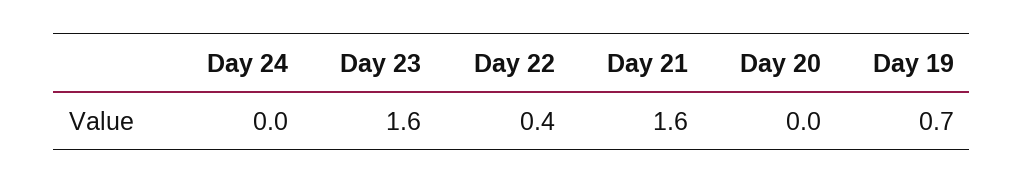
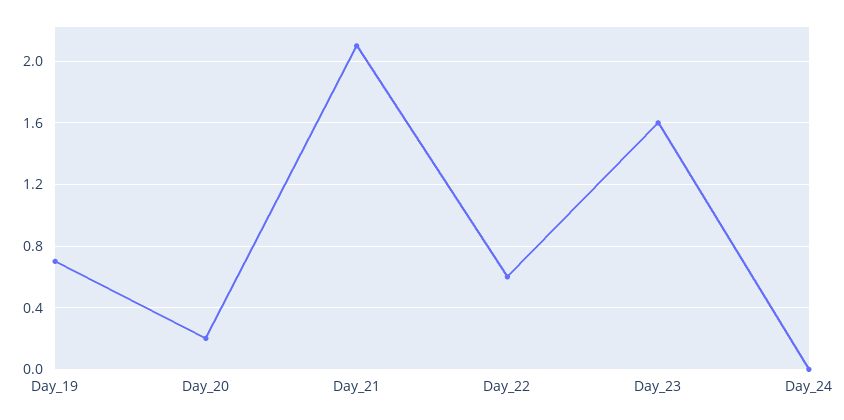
Day 22: 0.4 -> 0.6
Day 21: 1.6 -> 2.1
Day 20: 0 -> 0.2

